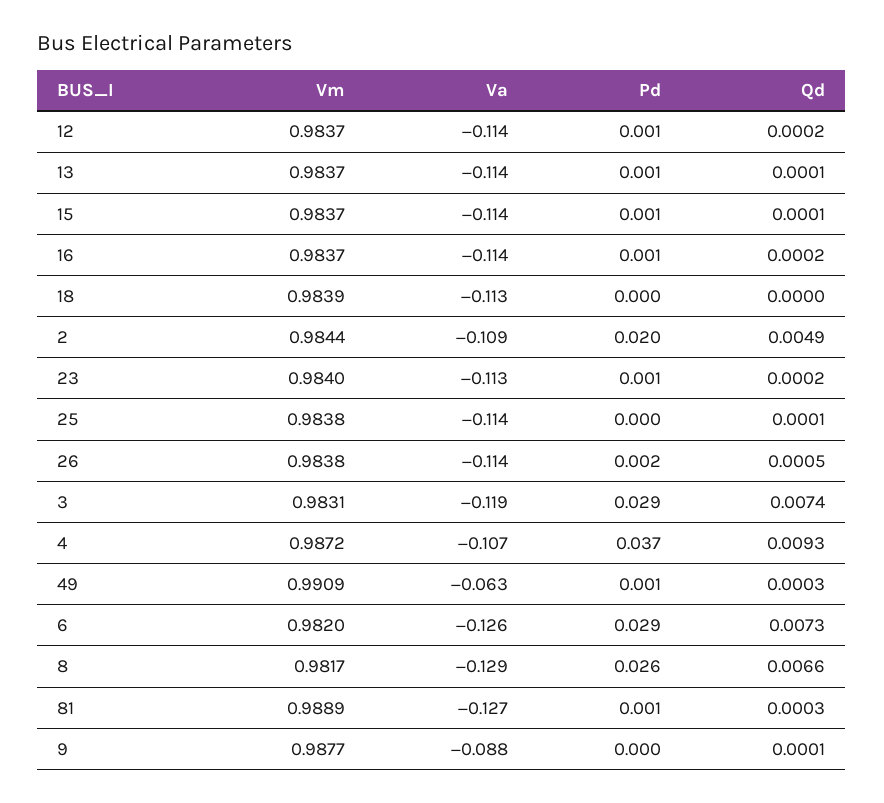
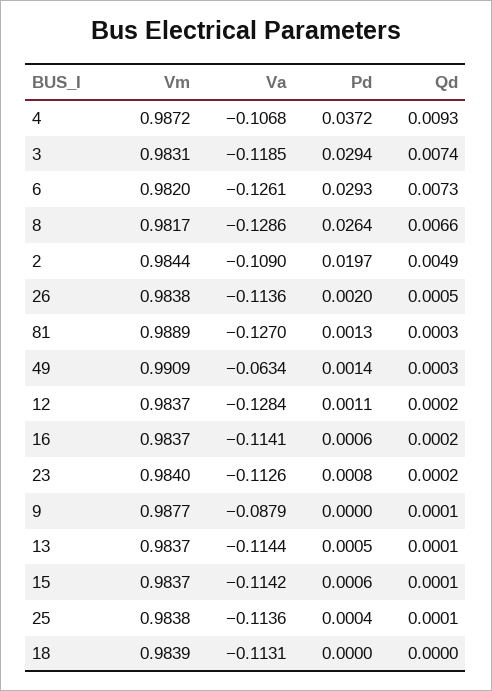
Va, 12: -0.114 -> -0.1284

